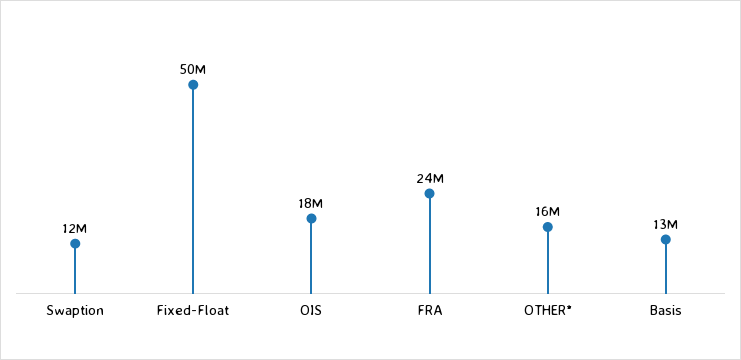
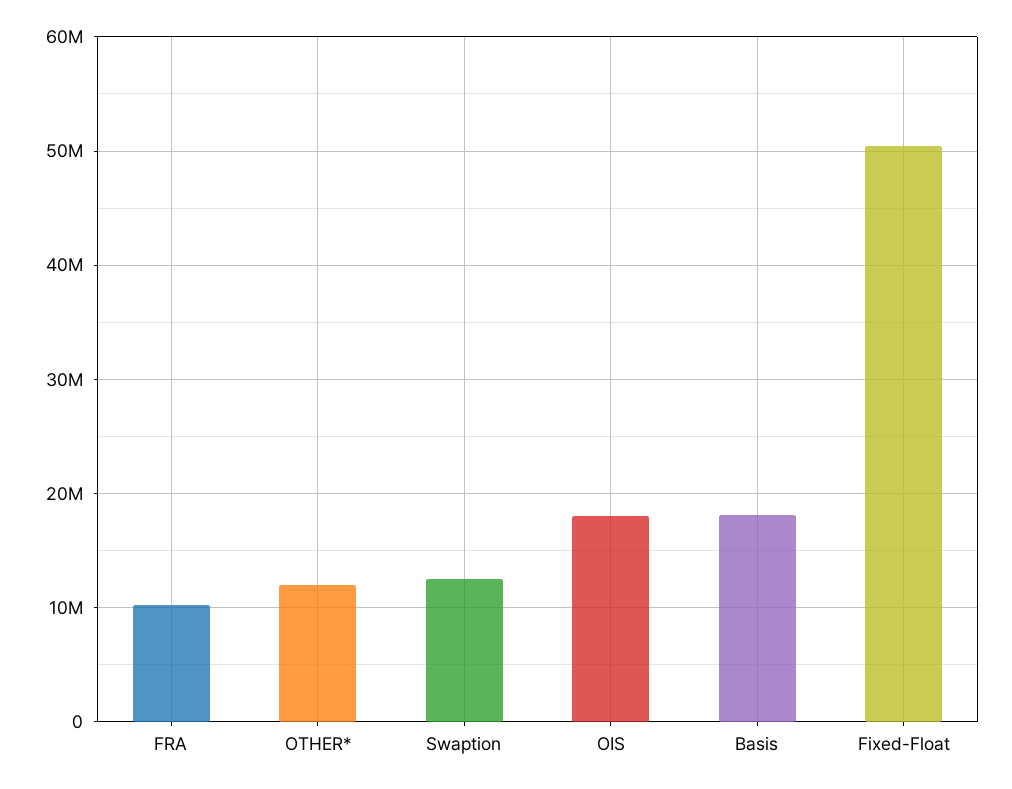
FRA: 24000000 -> 10000000
OTHER*: 16000000 -> 12000000
Basis: 13000000 -> 18000000

